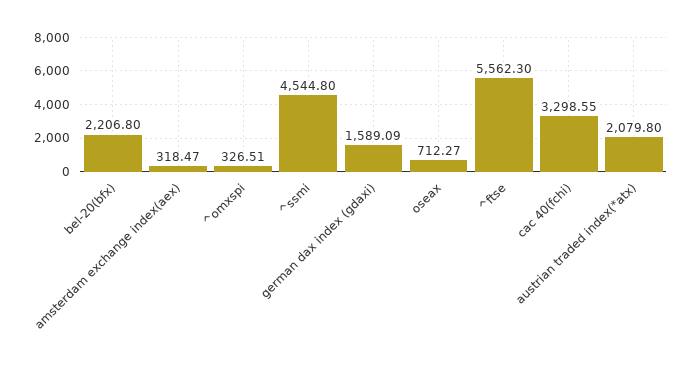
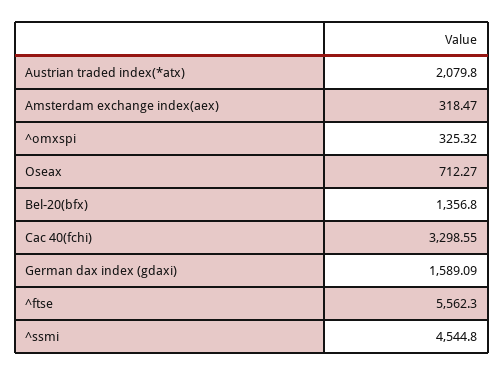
bel-20(bfx): 2206.8 -> 1356.8
^omxspi: 326.51 -> 325.32

